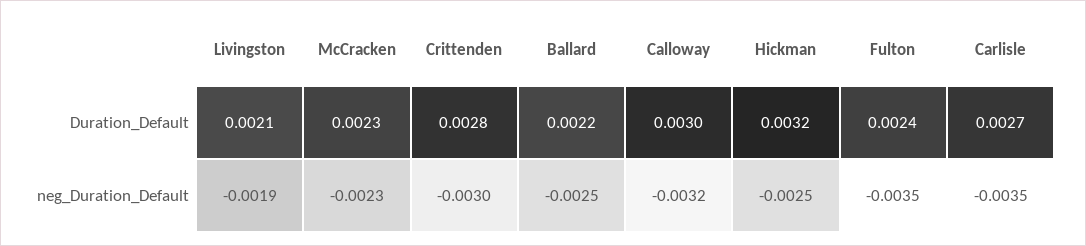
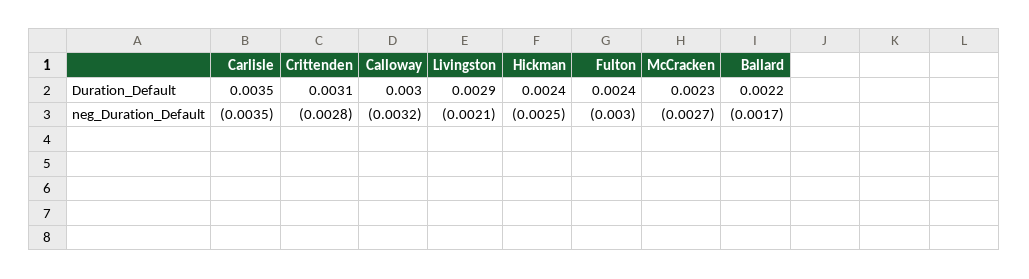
Livingston, Duration_Default: 0.0021 -> 0.0029
Crittenden, Duration_Default: 0.0028 -> 0.0031
Hickman, Duration_Default: 0.0032 -> 0.0024
Carlisle, Duration_Default: 0.0027 -> 0.0035
Livingston, neg_Duration_Default: -0.0019 -> -0.0021
McCracken, neg_Duration_Default: -0.0023 -> -0.0027
Crittenden, neg_Duration_Default: -0.003 -> -0.0028
Ballard, neg_Duration_Default: -0.0025 -> -0.0017
Fulton, neg_Duration_Default: -0.0035 -> -0.003

